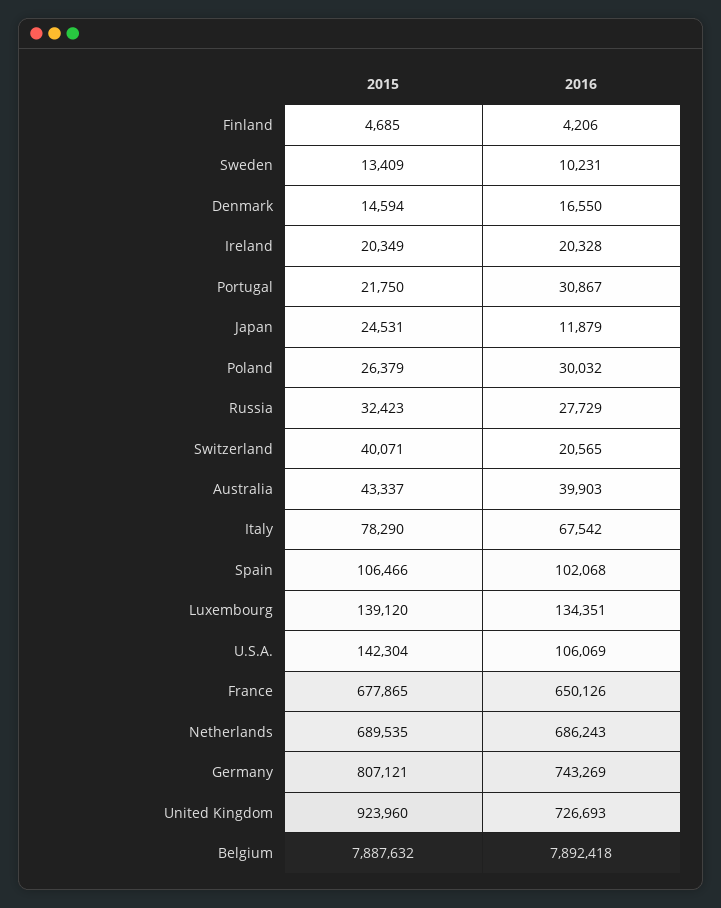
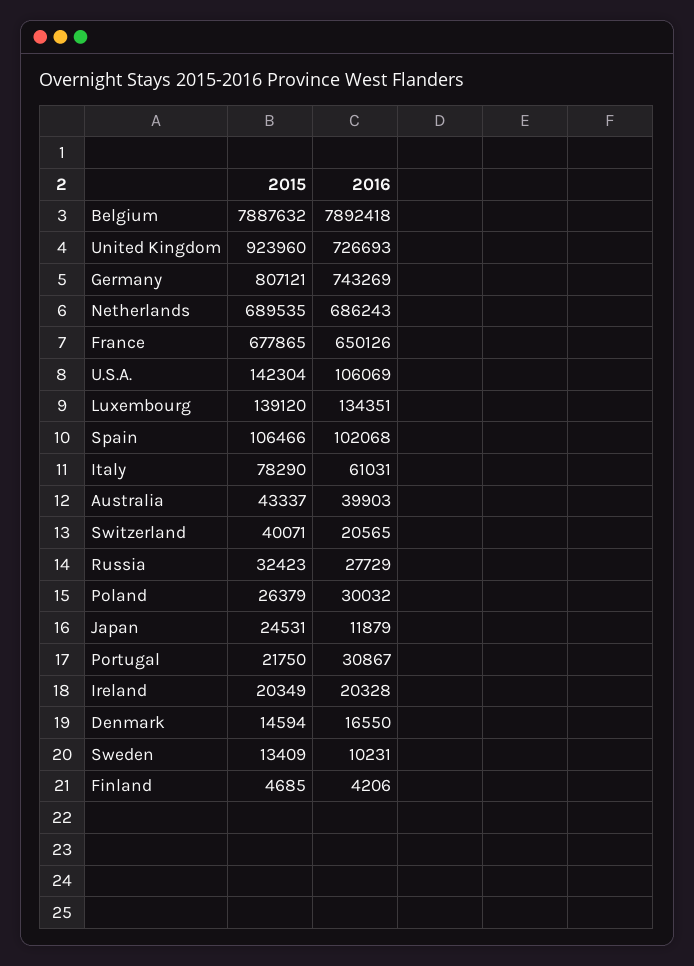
2016, Italy: 67542 -> 61031

